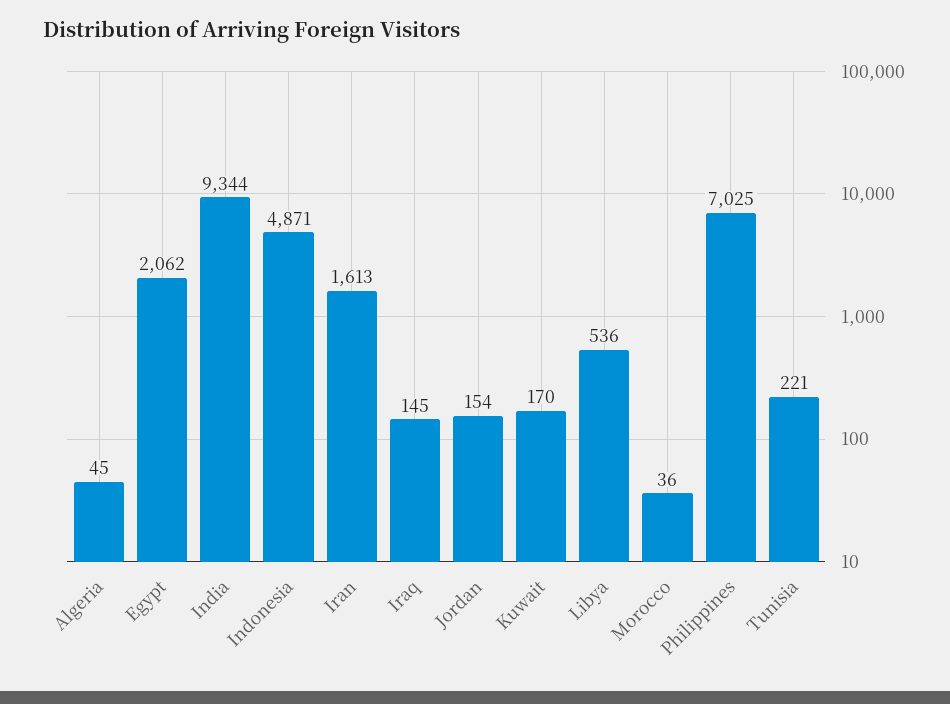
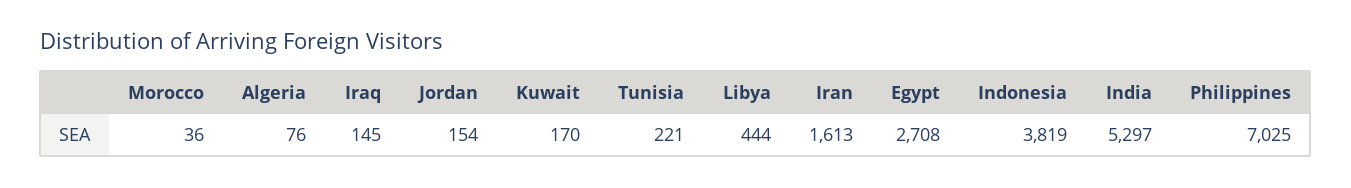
Algeria: 45 -> 76
Egypt: 2062 -> 2708
India: 9344 -> 5297
Indonesia: 4871 -> 3819
Libya: 536 -> 444

